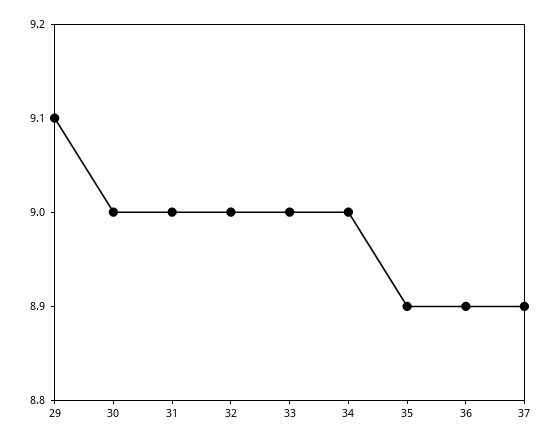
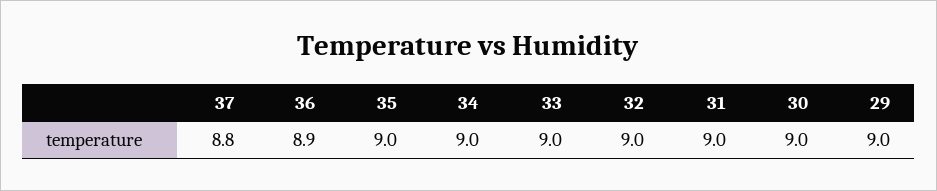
29: 9.1 -> 9
35: 8.9 -> 9
37: 8.9 -> 8.8

